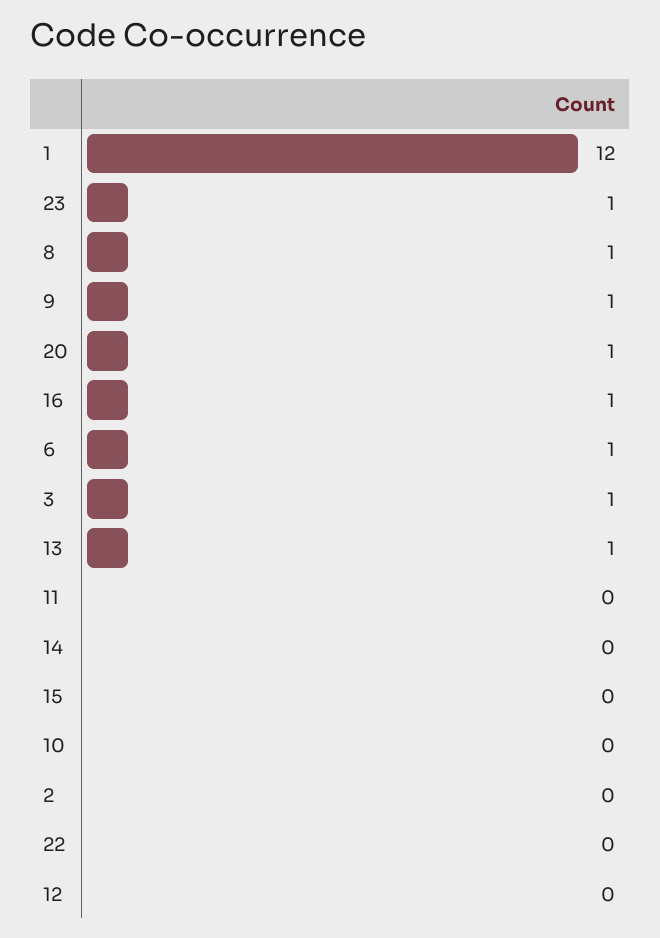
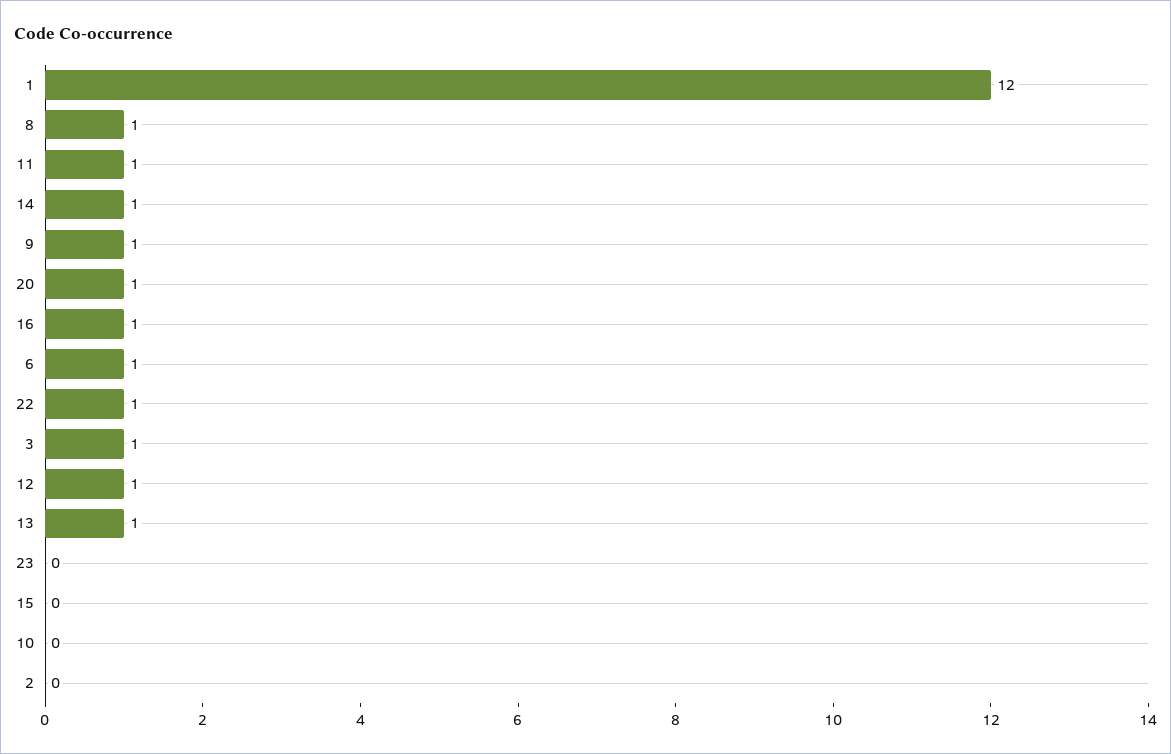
23: 1 -> 0
11: 0 -> 1
14: 0 -> 1
22: 0 -> 1
12: 0 -> 1

